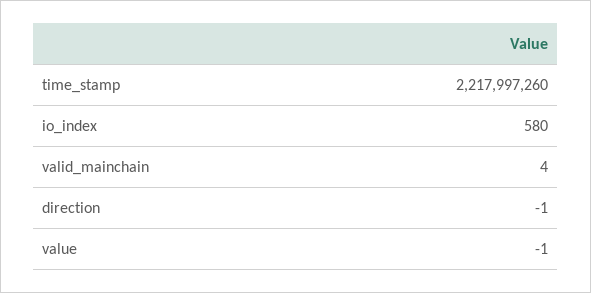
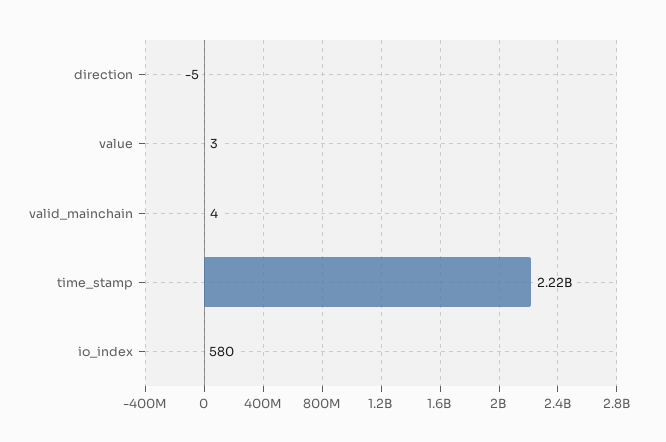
direction: -1 -> -5
value: -1 -> 3

